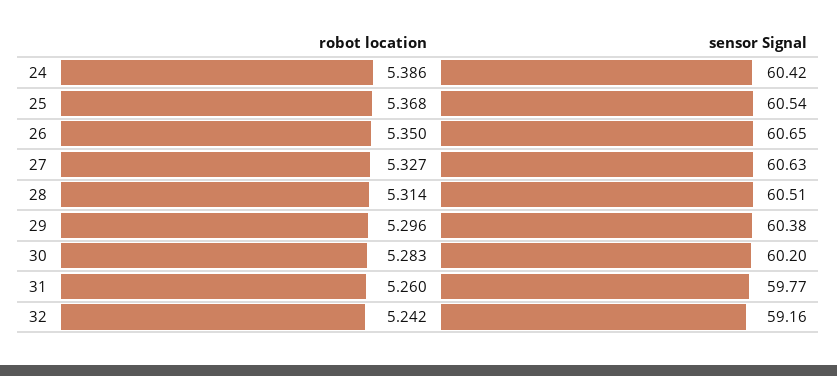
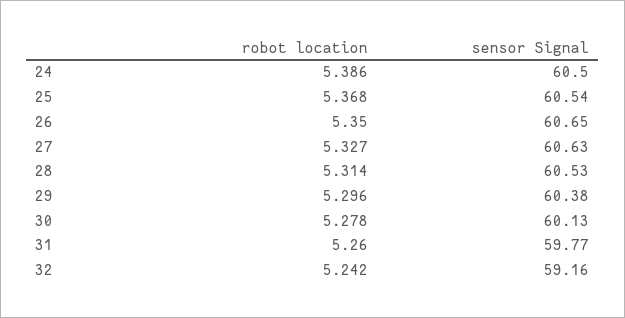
sensor Signal, 24: 60.42 -> 60.5
sensor Signal, 28: 60.51 -> 60.53
robot location, 30: 5.283 -> 5.278
sensor Signal, 30: 60.2 -> 60.13

